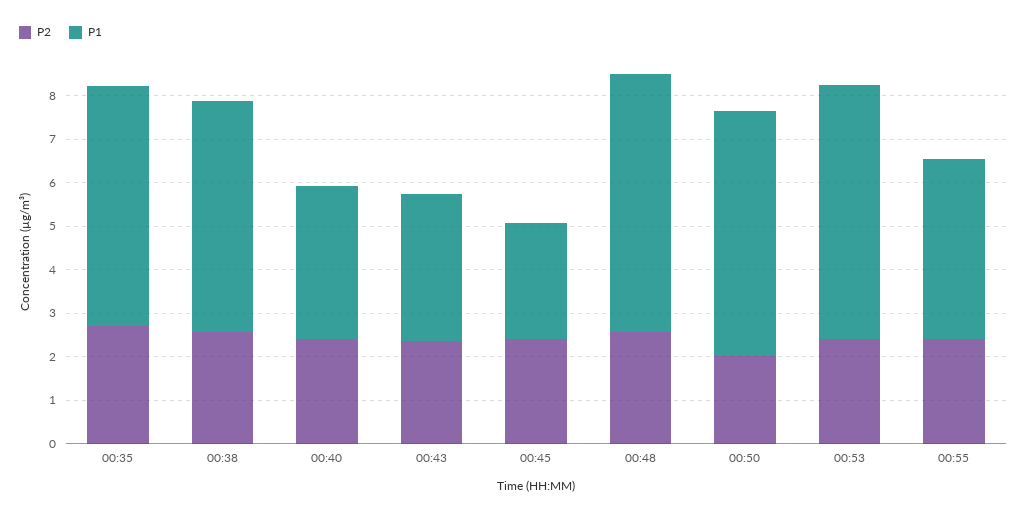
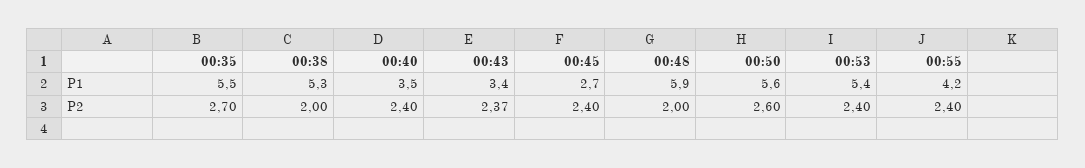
P2, 00:38: 2.6 -> 2
P2, 00:48: 2.6 -> 2
P2, 00:50: 2 -> 2.6
P1, 00:53: 5.8 -> 5.4

